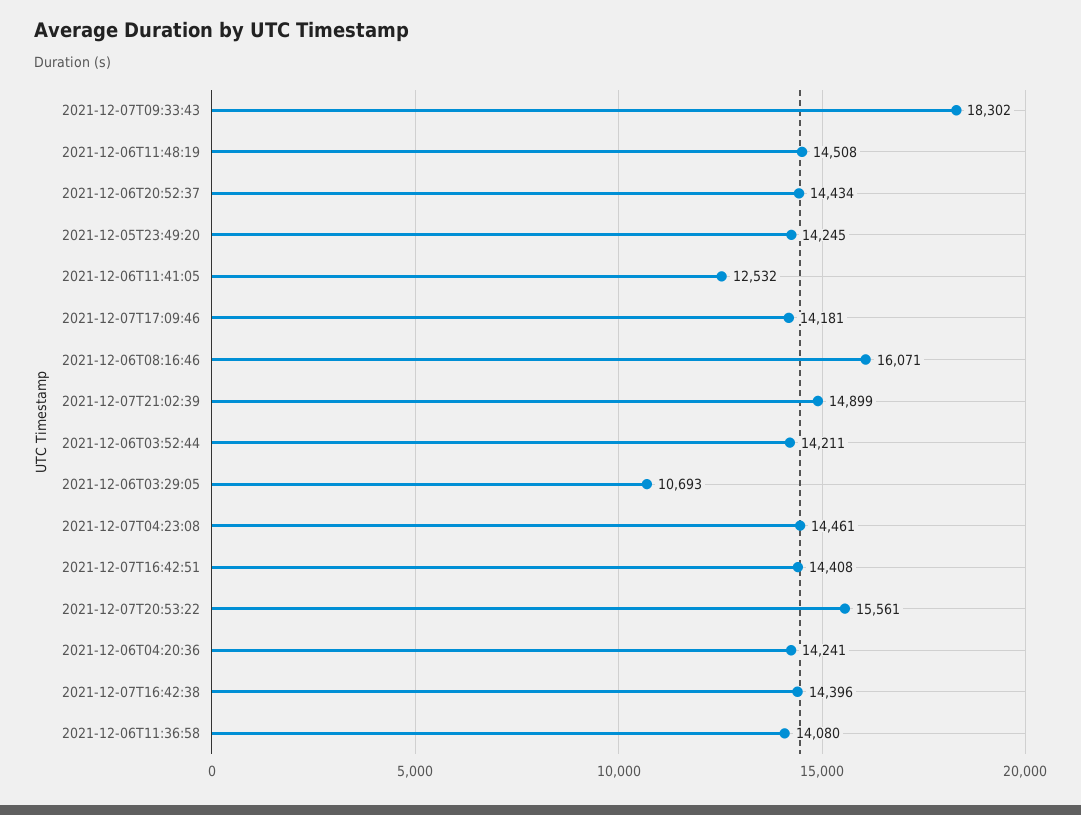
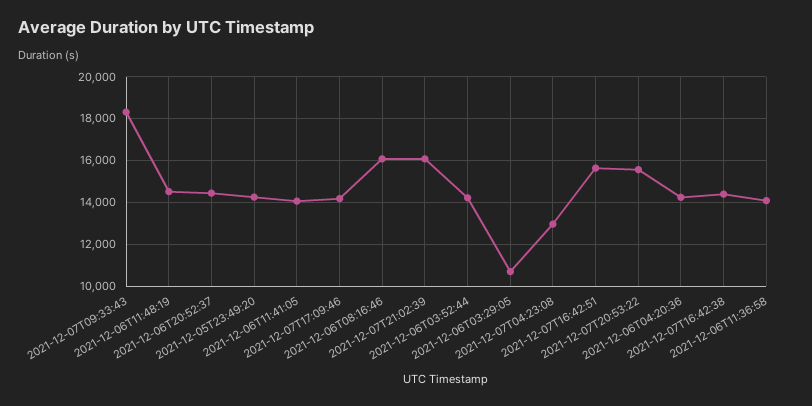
2021-12-06T11:41:05: 12532 -> 14000
2021-12-07T21:02:39: 14899 -> 16000
2021-12-07T04:23:08: 14461 -> 13000
2021-12-07T16:42:51: 14408 -> 15500

